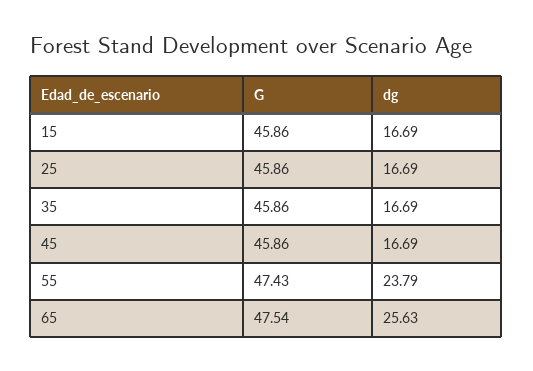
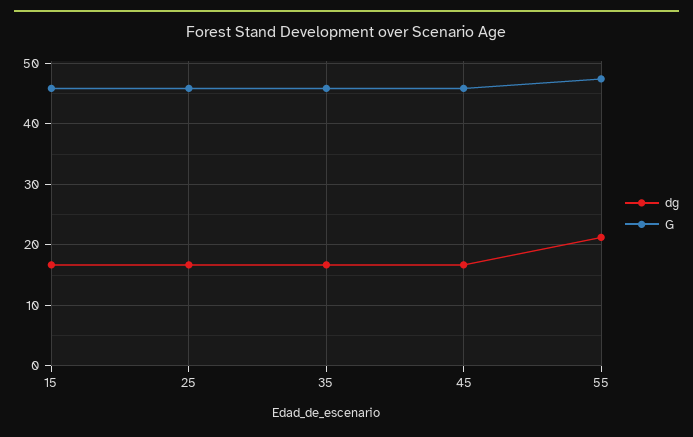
dg, 55: 23.79 -> 21
G, 65: 47.54 -> none
dg, 65: 25.63 -> none

